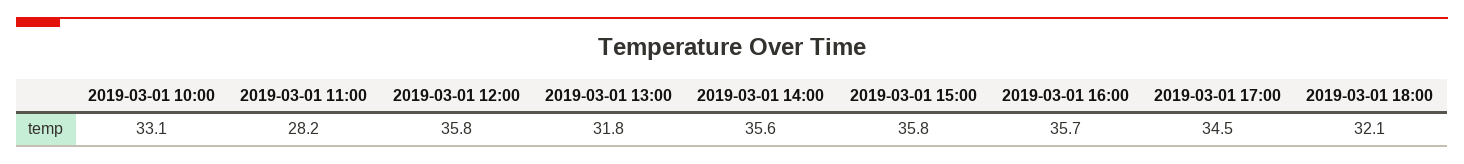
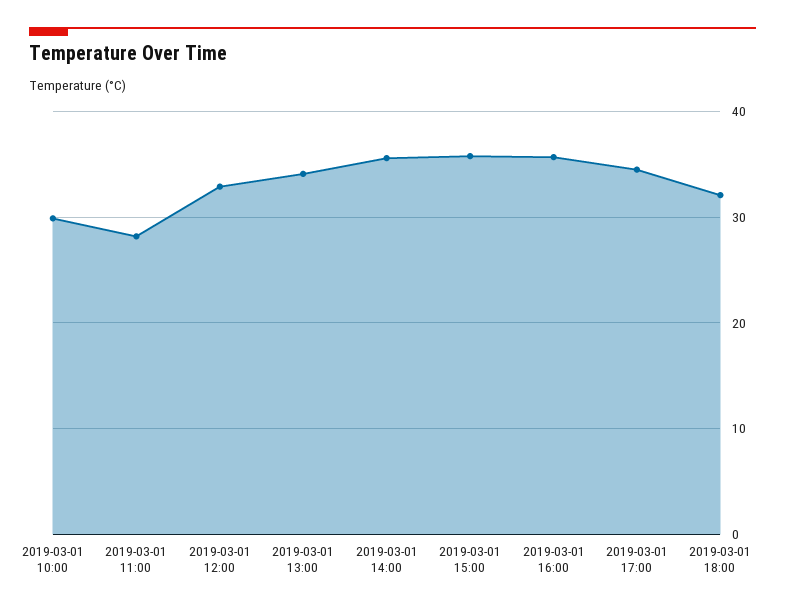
2019-03-01 10:00: 33.1 -> 30
2019-03-01 12:00: 35.8 -> 33
2019-03-01 13:00: 31.8 -> 34

